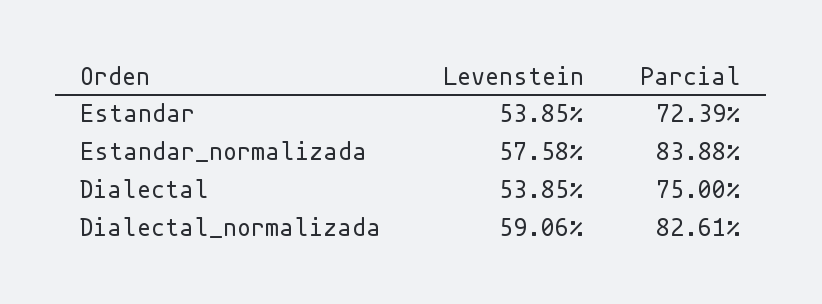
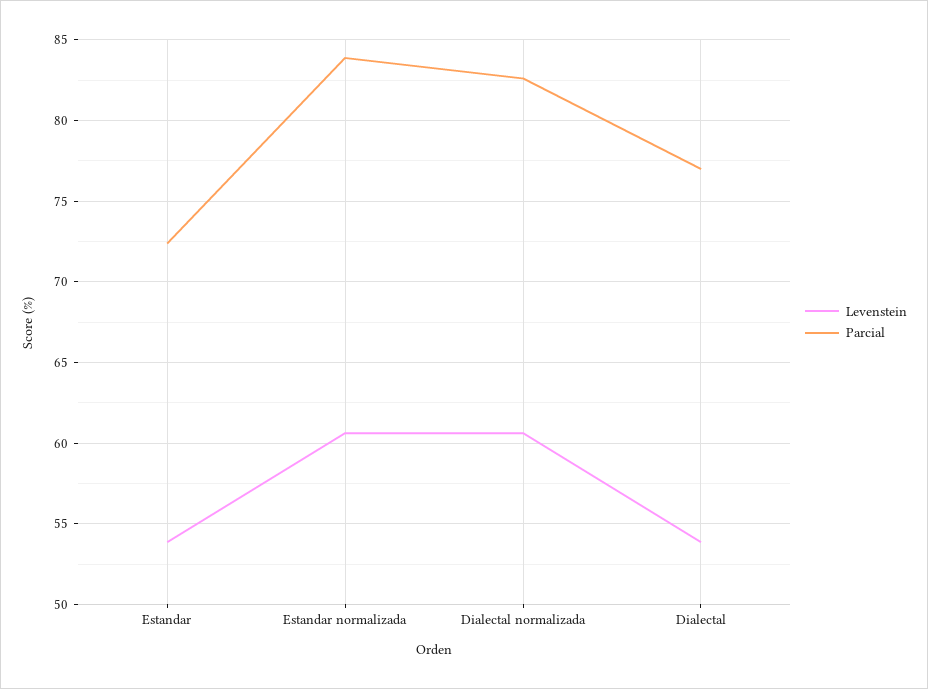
Levenstein, Estandar_normalizada: 57.58 -> 60.5
Parcial, Dialectal: 75 -> 77
Levenstein, Dialectal_normalizada: 59.06 -> 60.5

